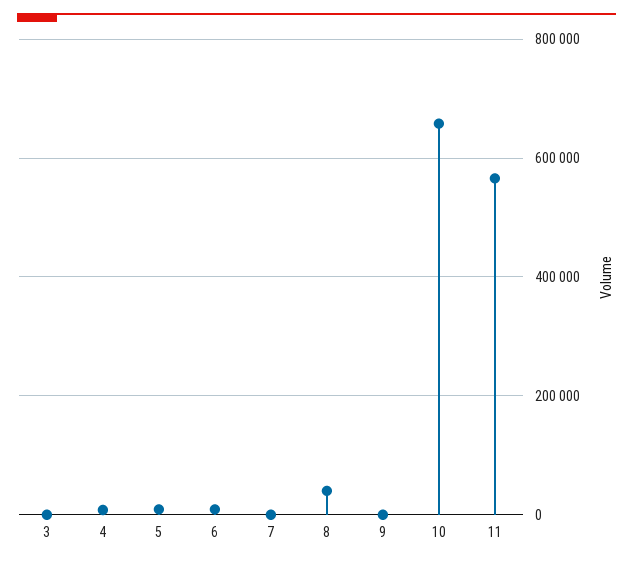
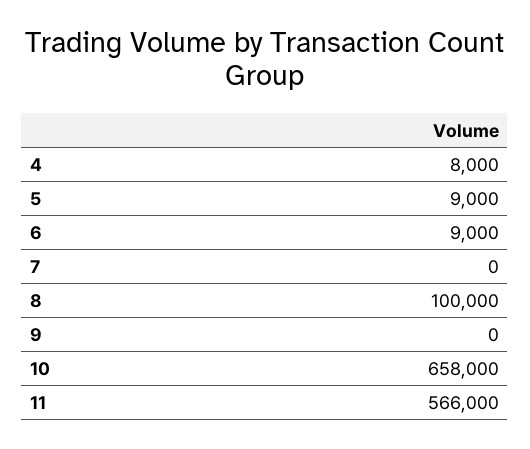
3: 0 -> none
8: 40000 -> 100000

